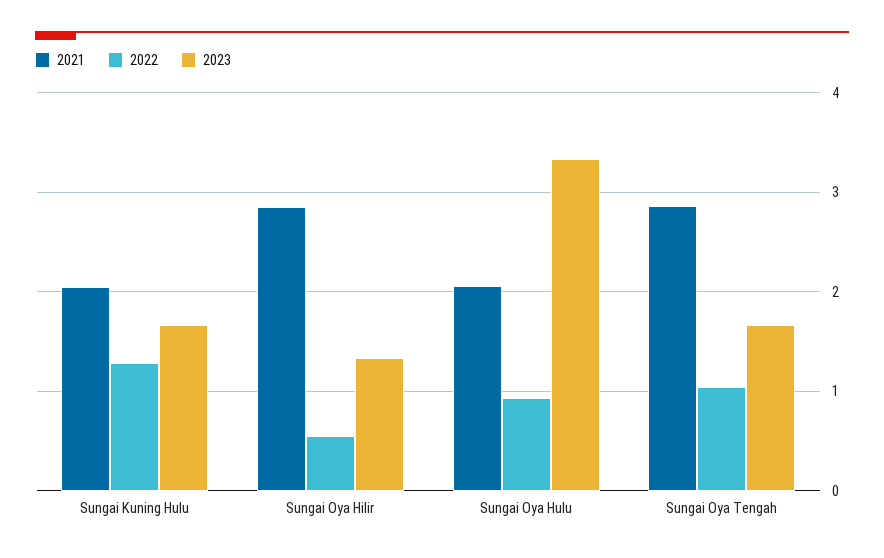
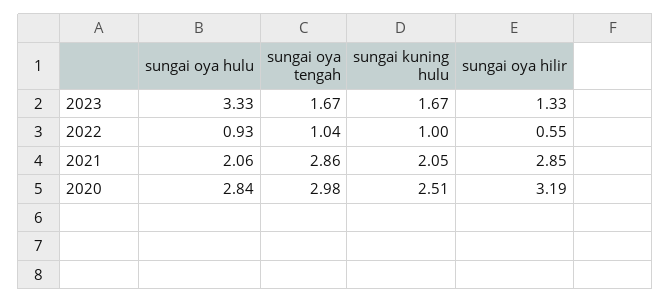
2022, Sungai Kuning Hulu: 1.3 -> 1
2020, Sungai Oya Hulu: none -> 2.84
2020, Sungai Oya Tengah: none -> 2.98
2020, Sungai Kuning Hulu: none -> 2.51
2020, Sungai Oya Hilir: none -> 3.19

